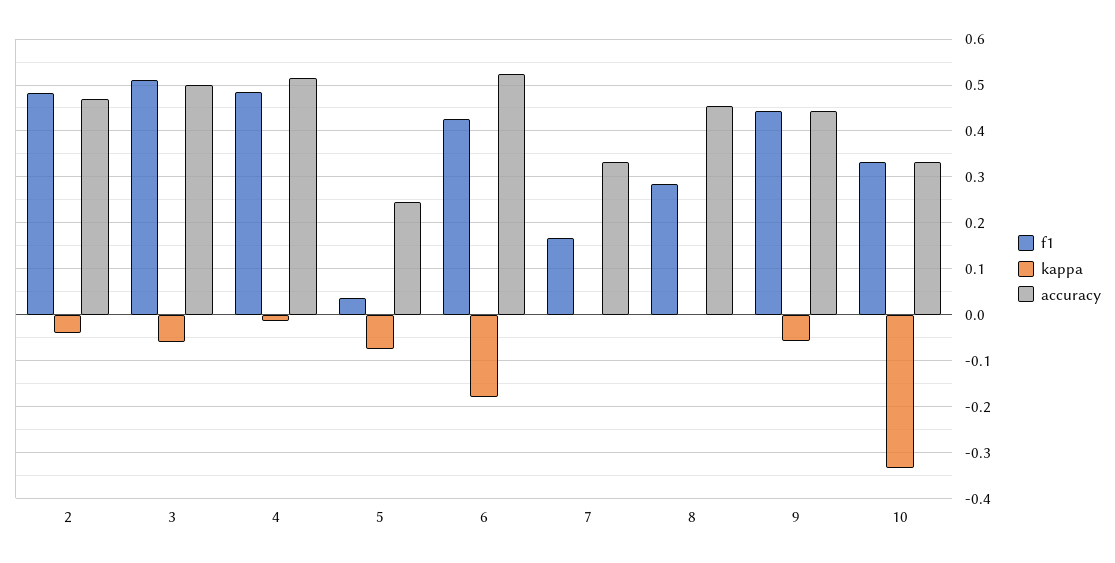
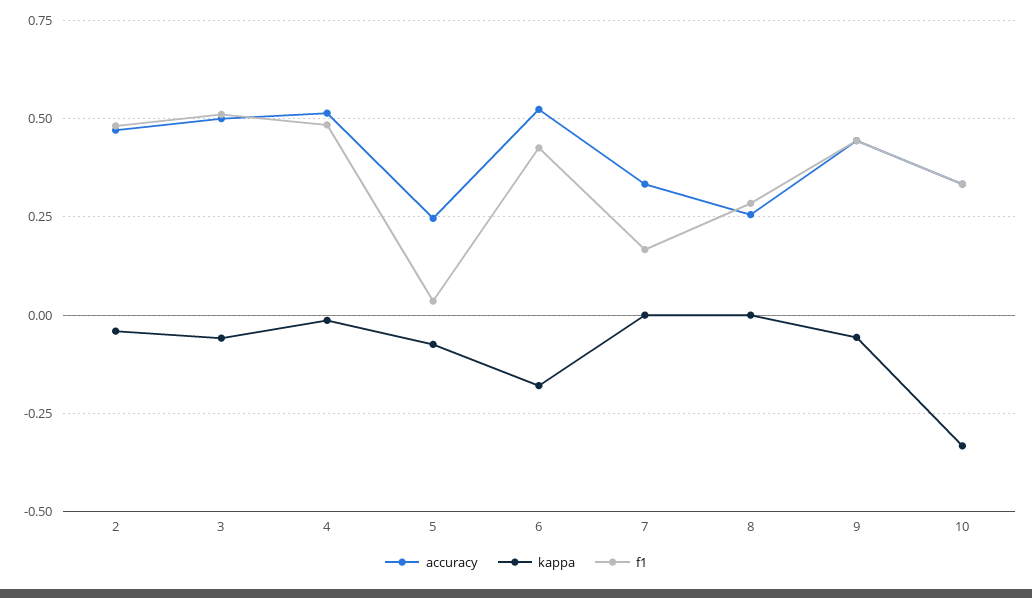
accuracy, 8: 0.46 -> 0.25

